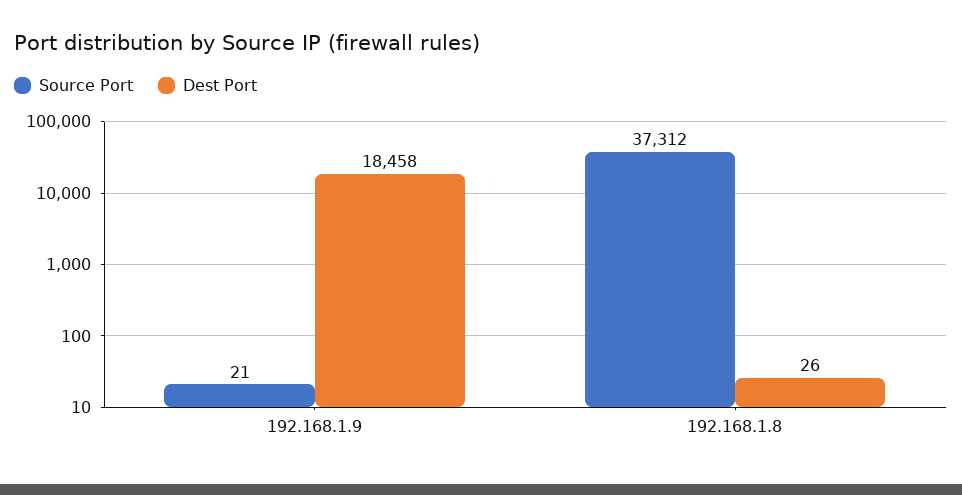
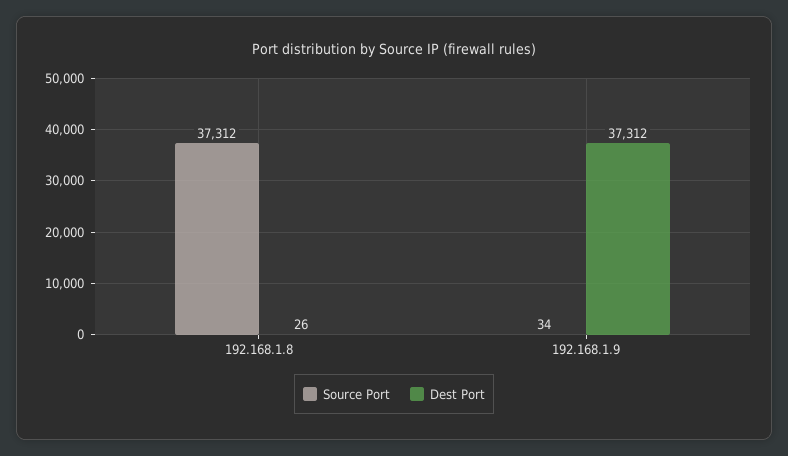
Source Port, 192.168.1.9: 21 -> 34
Dest Port, 192.168.1.9: 18458 -> 37312

